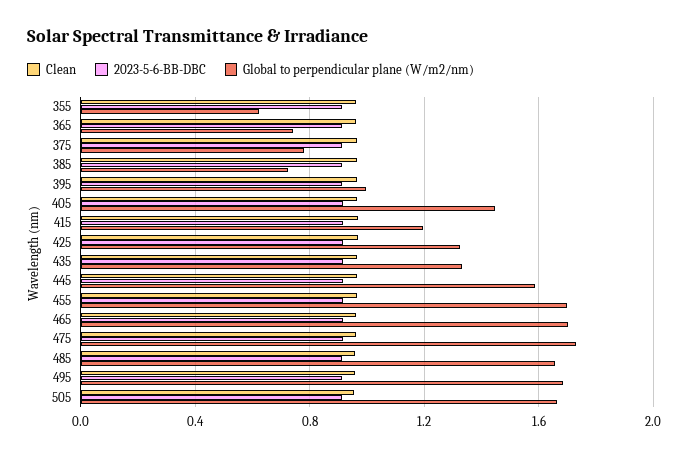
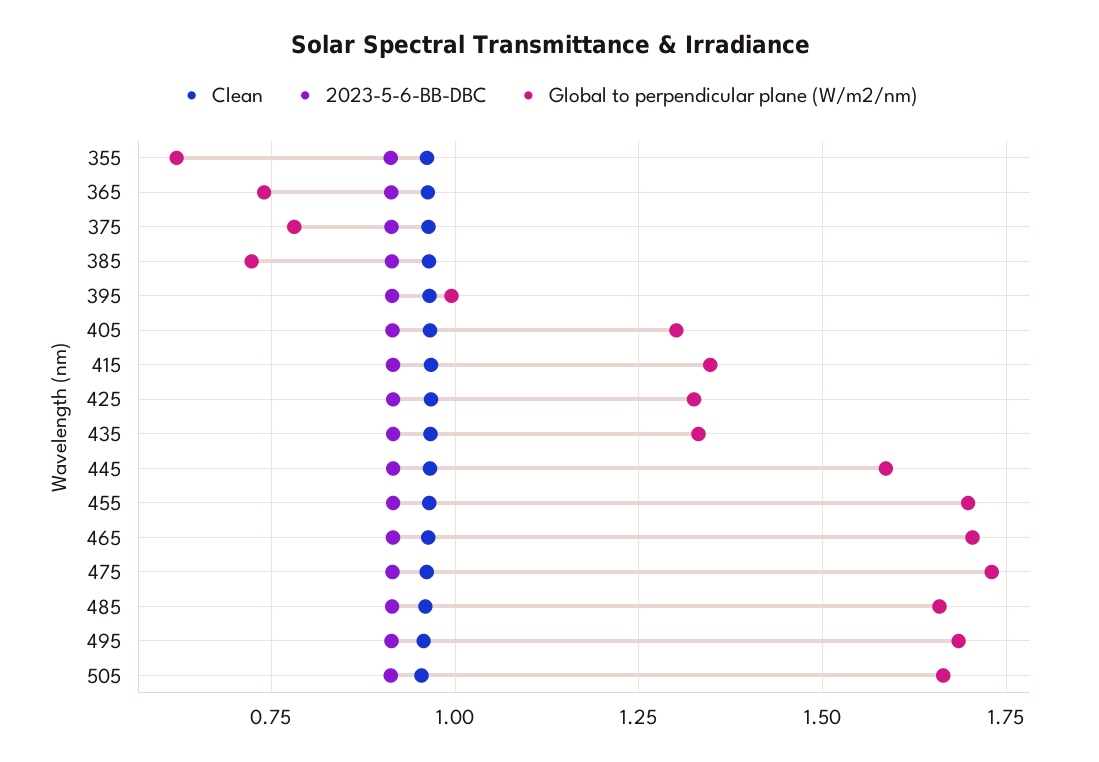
Global to perpendicular plane (W/m2/nm), 405: 1.45 -> 1.3
Global to perpendicular plane (W/m2/nm), 415: 1.2 -> 1.35

